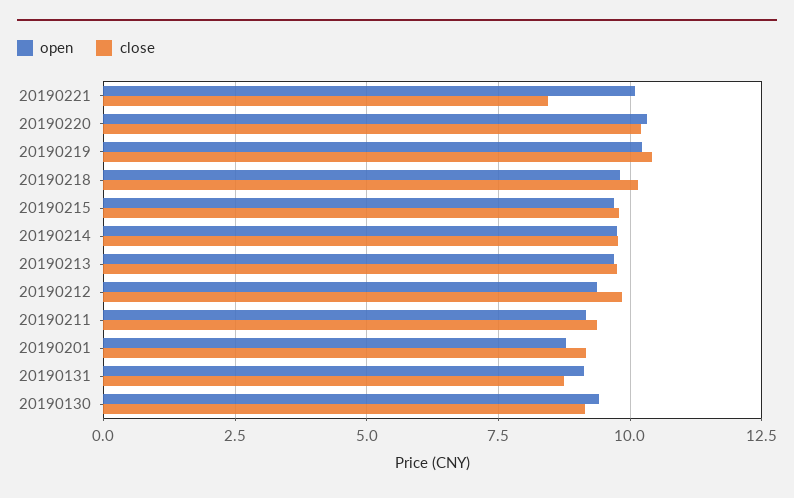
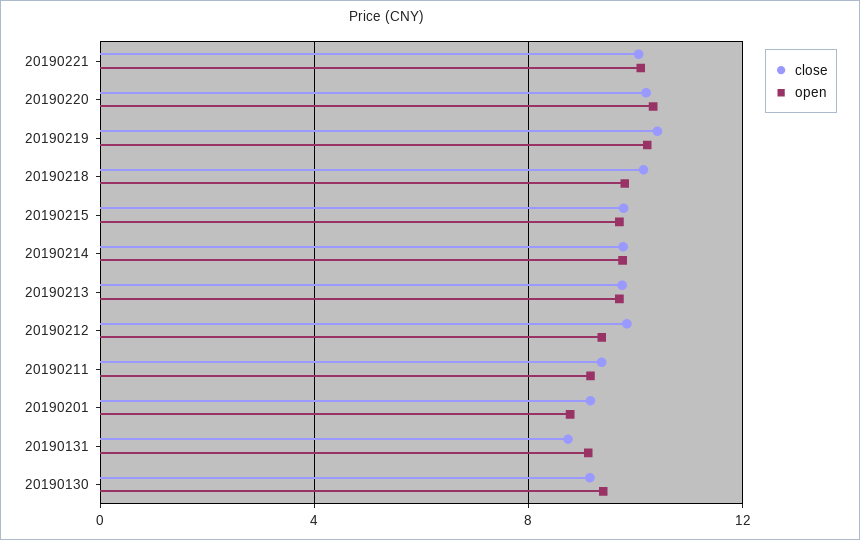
close, 20190221: 8.5 -> 10

